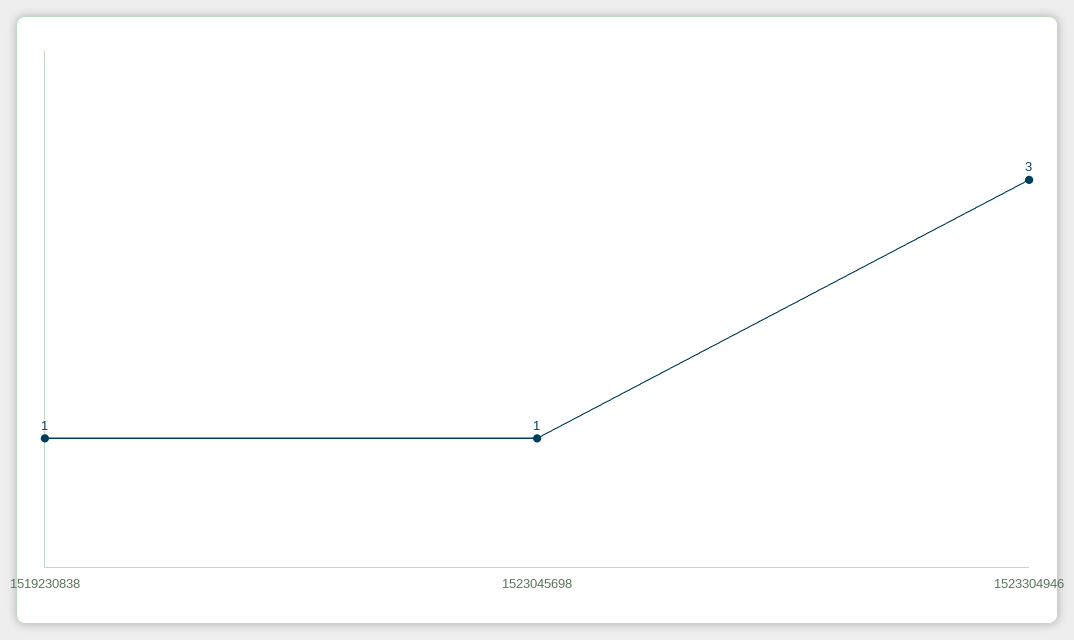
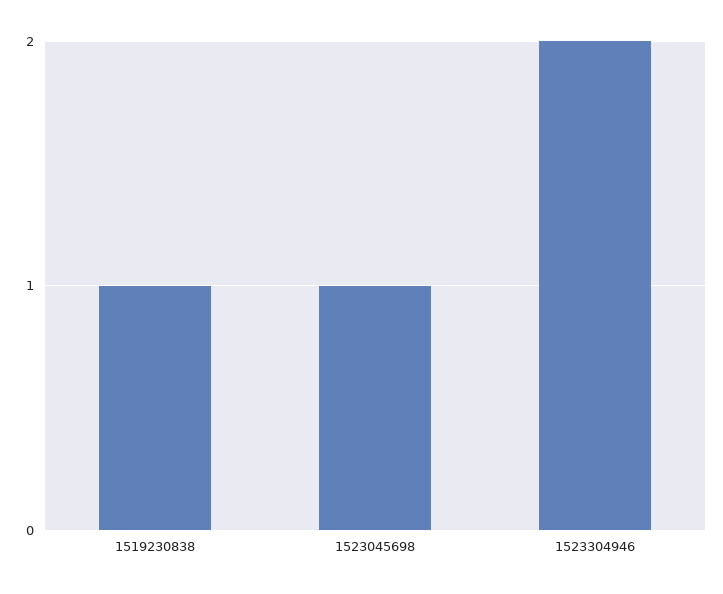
1523304946: 3 -> 2

